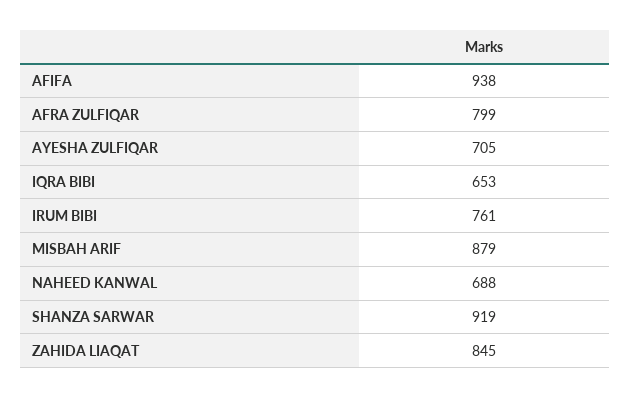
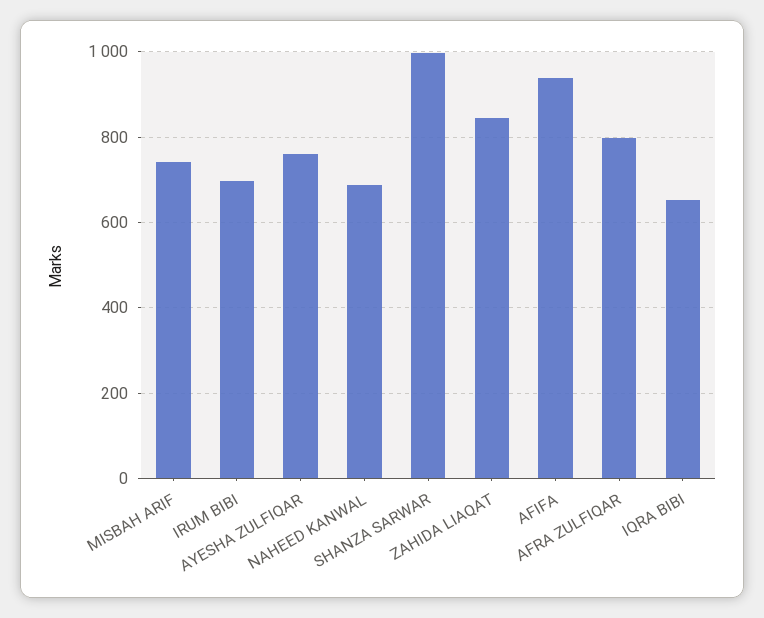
AYESHA ZULFIQAR: 705 -> 760
IRUM BIBI: 761 -> 700
MISBAH ARIF: 879 -> 740
SHANZA SARWAR: 919 -> 1000

